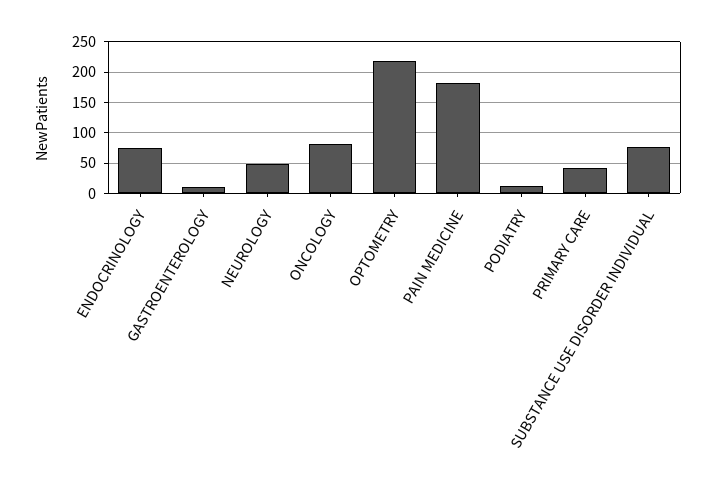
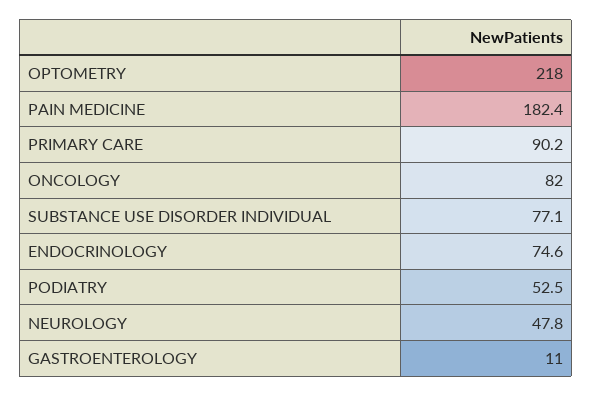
PODIATRY: 10 -> 52.5
PRIMARY CARE: 40 -> 90.2

